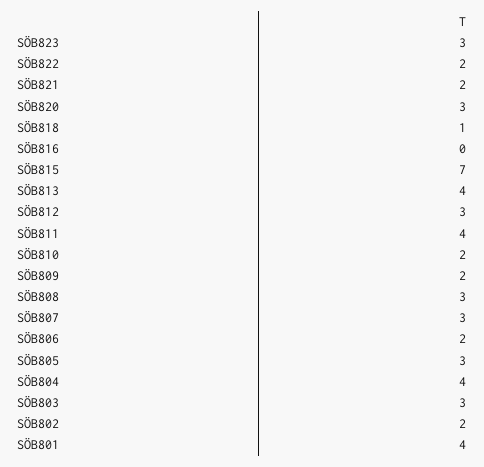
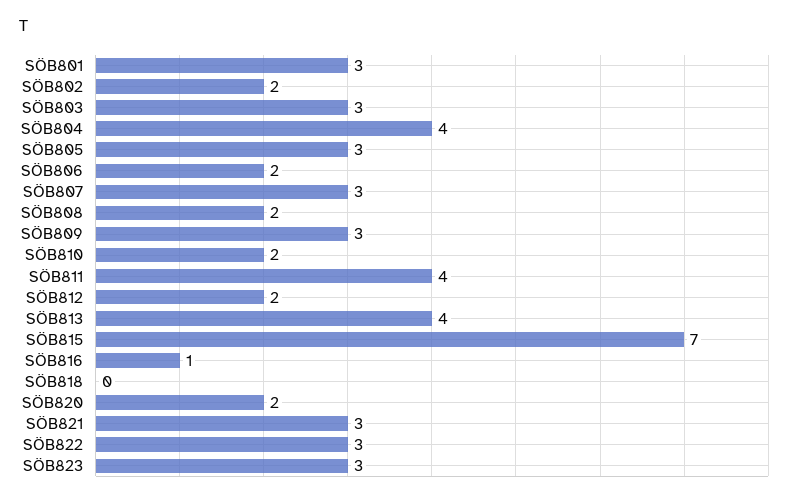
SÖB822: 2 -> 3
SÖB821: 2 -> 3
SÖB820: 3 -> 2
SÖB818: 1 -> 0
SÖB816: 0 -> 1
SÖB812: 3 -> 2
SÖB809: 2 -> 3
SÖB808: 3 -> 2
SÖB801: 4 -> 3

